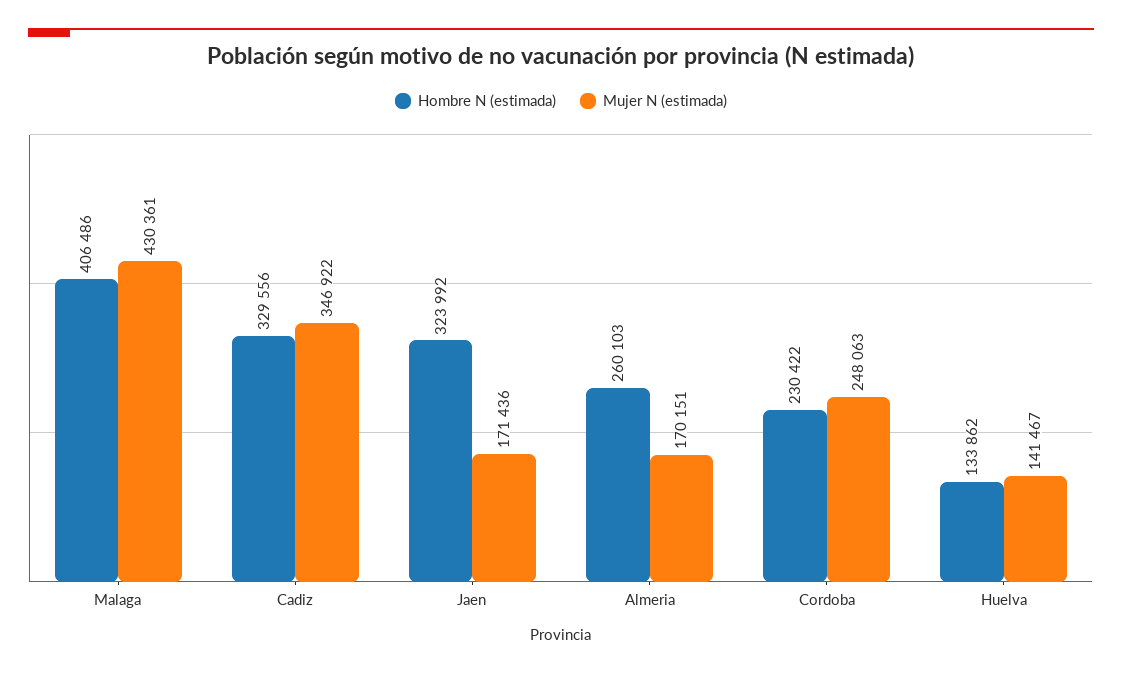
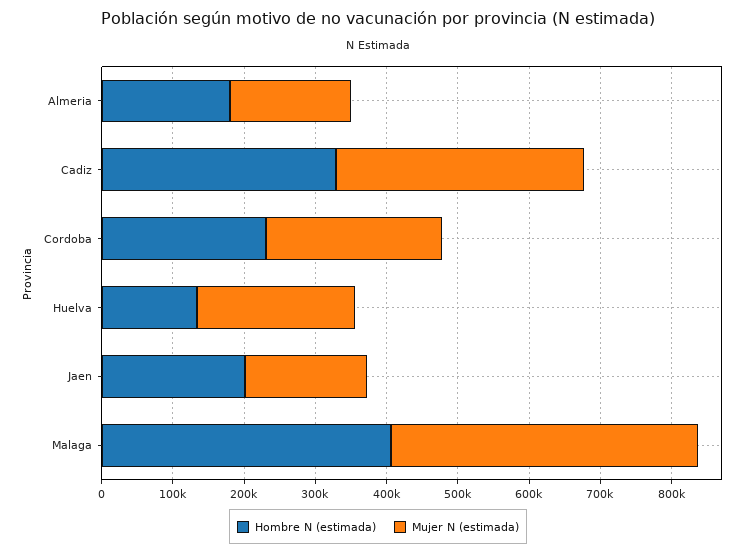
Hombre N (estimada), Jaen: 323992 -> 200000
Hombre N (estimada), Almeria: 260103 -> 180000
Mujer N (estimada), Huelva: 141467 -> 220000

